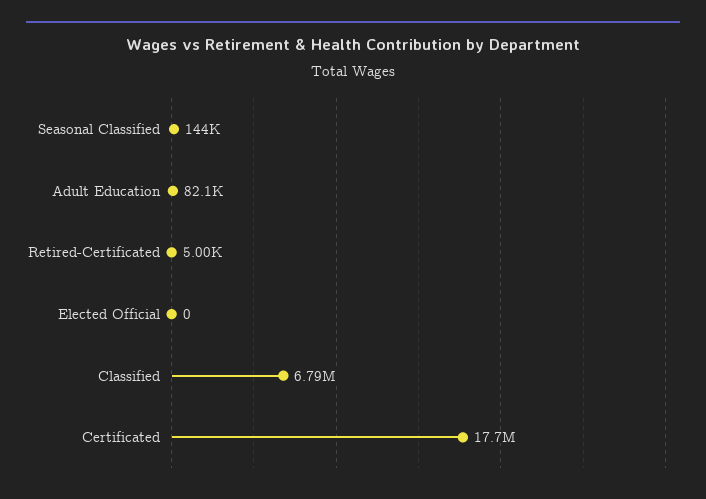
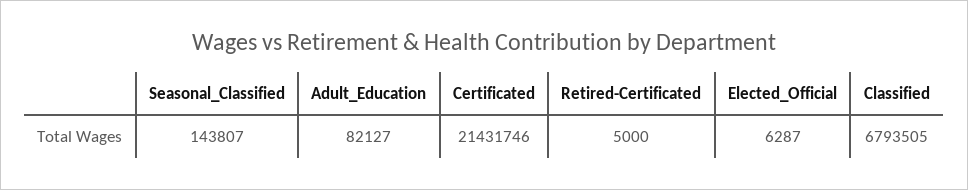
Elected Official: 0 -> 6287
Certificated: 17700000 -> 21431746

